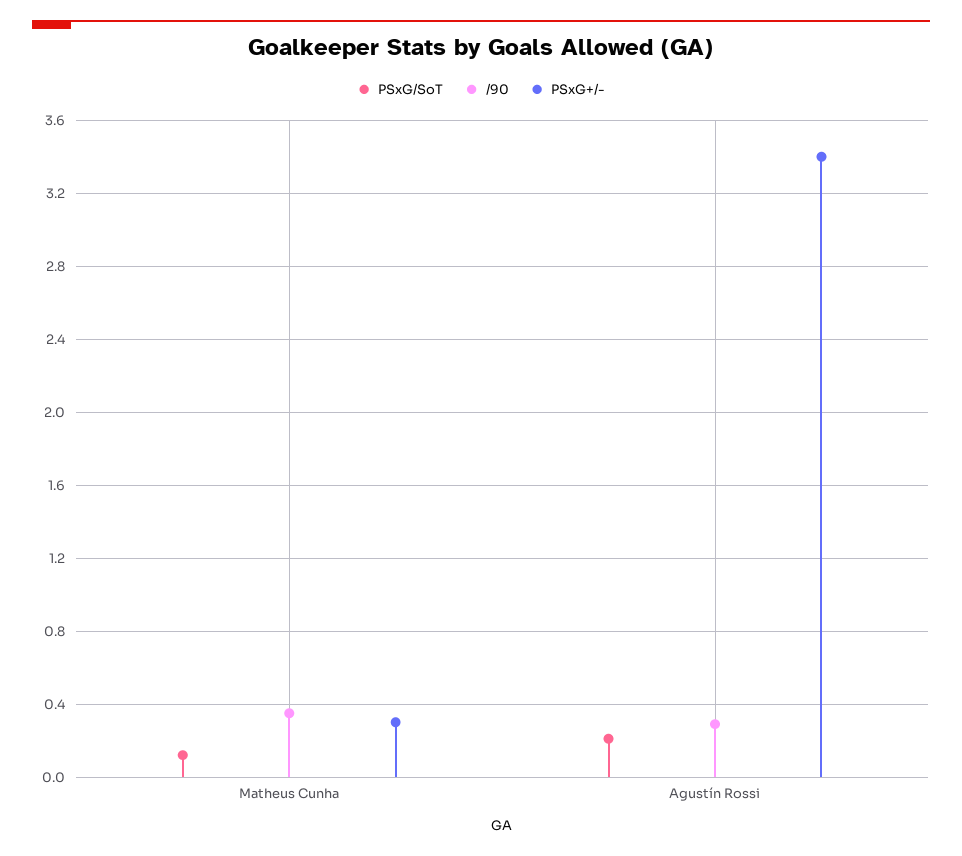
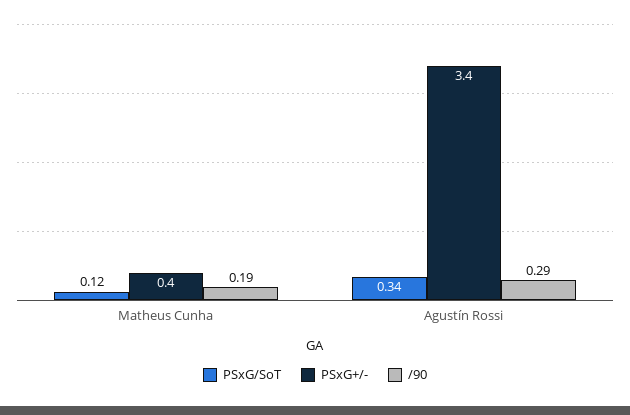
/90, Matheus Cunha: 0.35 -> 0.19
PSxG+/-, Matheus Cunha: 0.3 -> 0.4
PSxG/SoT, Agustín Rossi: 0.2 -> 0.34

